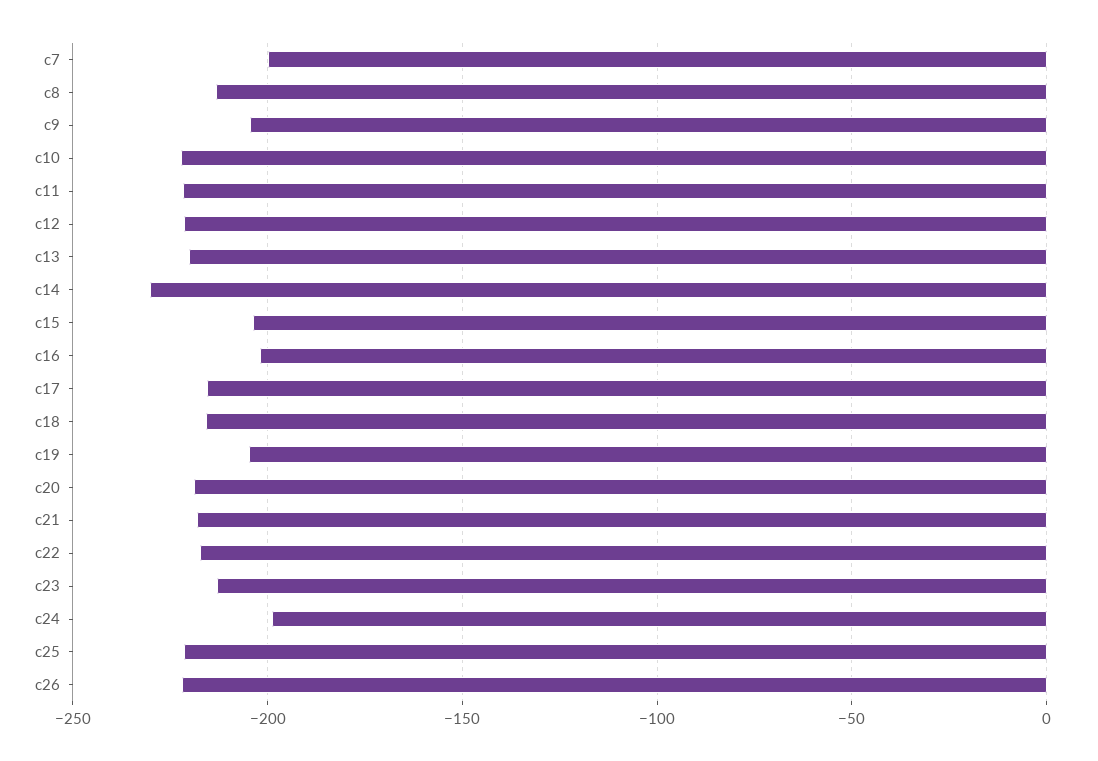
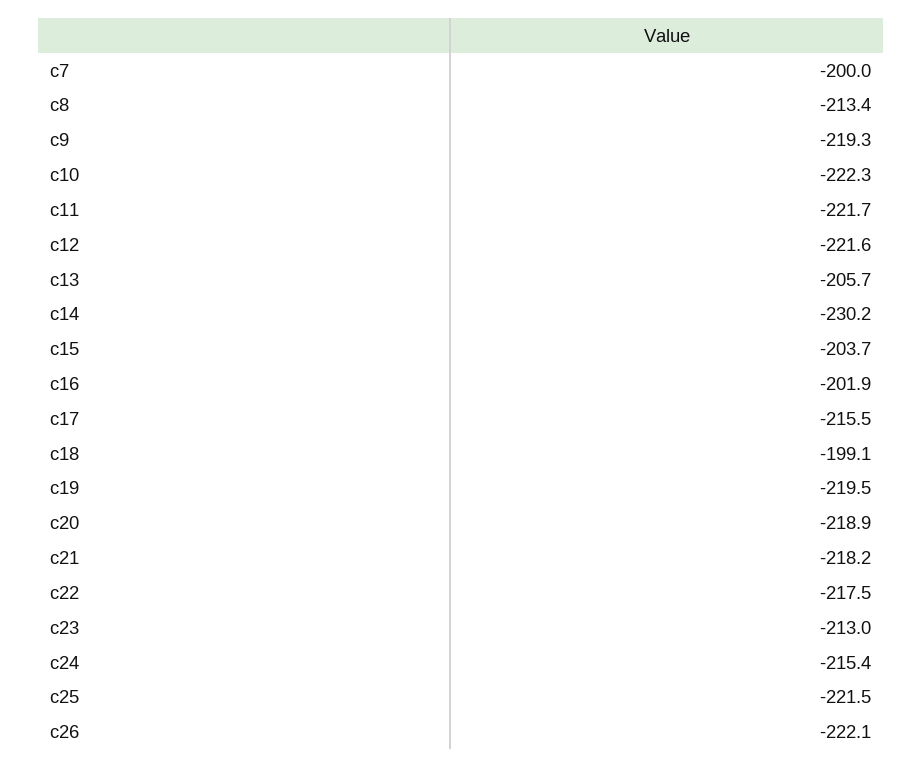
c9: -205 -> -219.3
c13: -220 -> -205.7
c18: -215 -> -199.1
c19: -205 -> -219.5
c24: -200 -> -215.4

